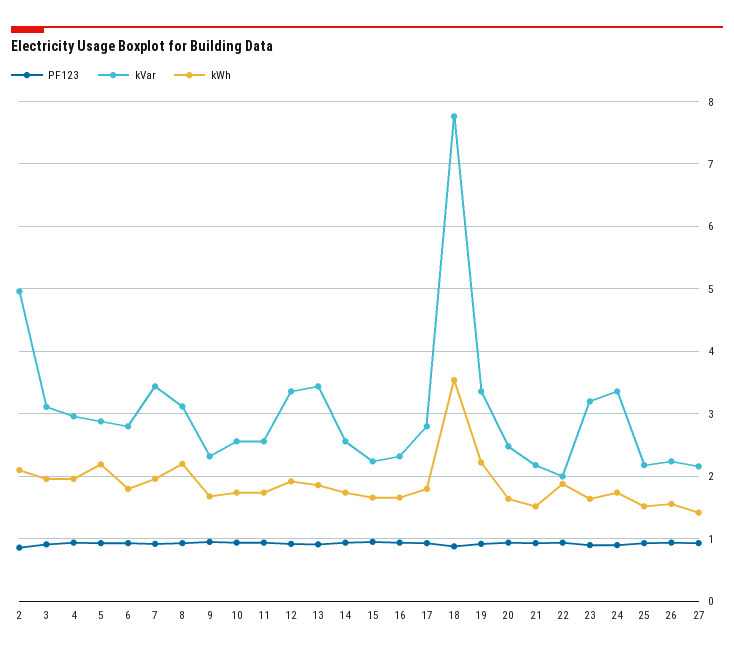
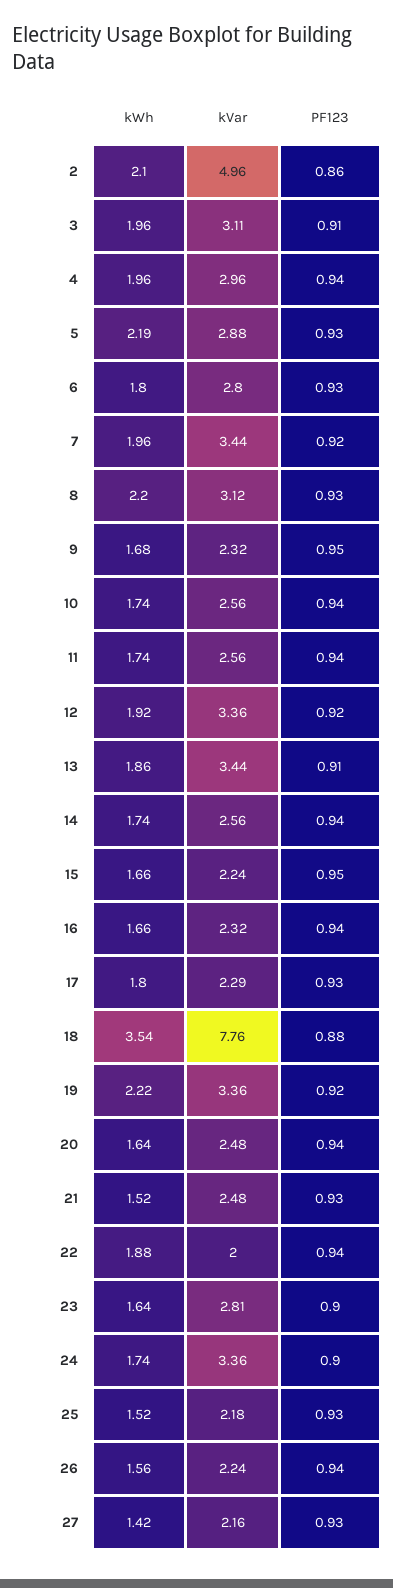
kVar, 17: 2.8 -> 2.29
kVar, 21: 2.2 -> 2.48
kVar, 23: 3.2 -> 2.81

